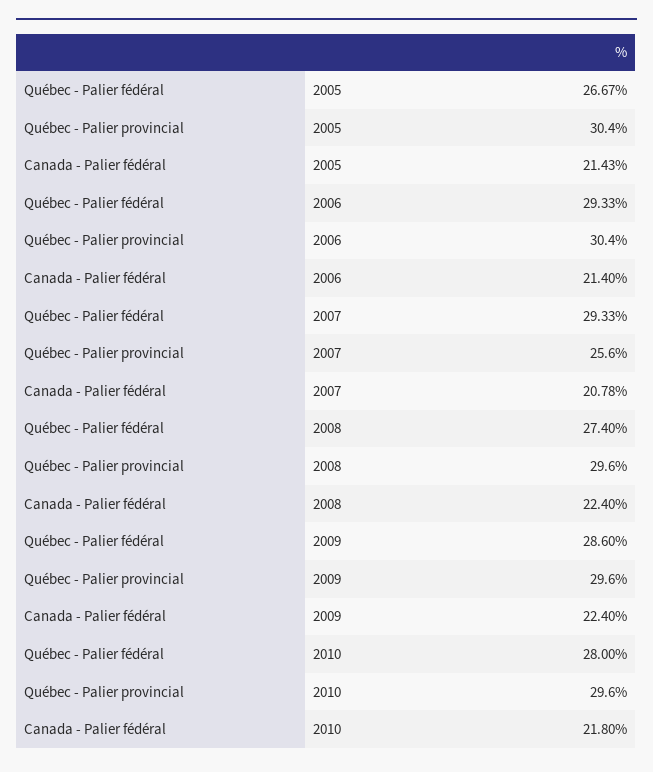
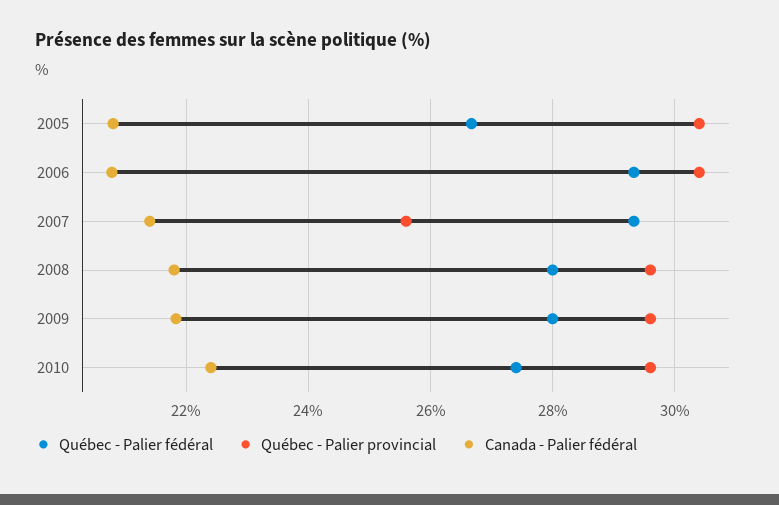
Canada - Palier fédéral, 2005: 21.43 -> 20.8
Canada - Palier fédéral, 2006: 21.4 -> 20.8
Canada - Palier fédéral, 2007: 20.78 -> 21.4
Québec - Palier fédéral, 2008: 27.4 -> 28
Canada - Palier fédéral, 2008: 22.4 -> 21.8
Québec - Palier fédéral, 2009: 28.6 -> 28
Canada - Palier fédéral, 2009: 22.4 -> 21.8
Québec - Palier fédéral, 2010: 28 -> 27.4
Canada - Palier fédéral, 2010: 21.8 -> 22.4

